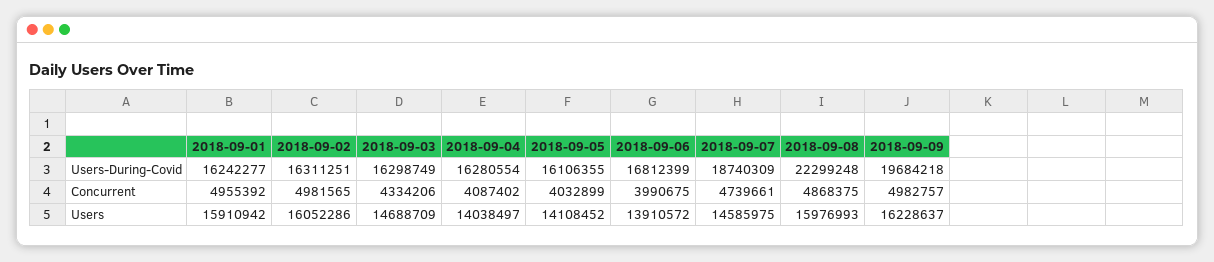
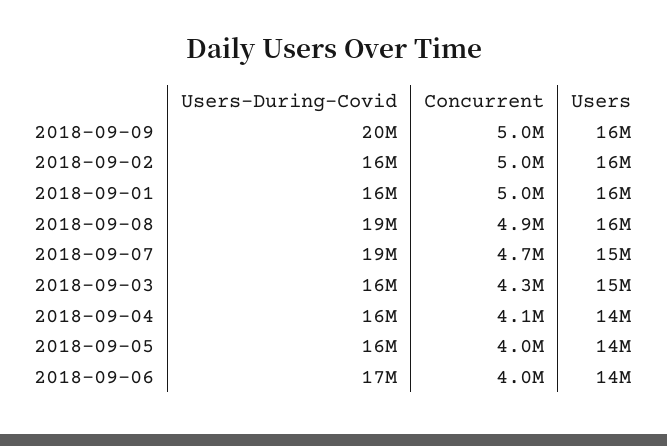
2018-09-08, Users-During-Covid: 22299248 -> 19000000

